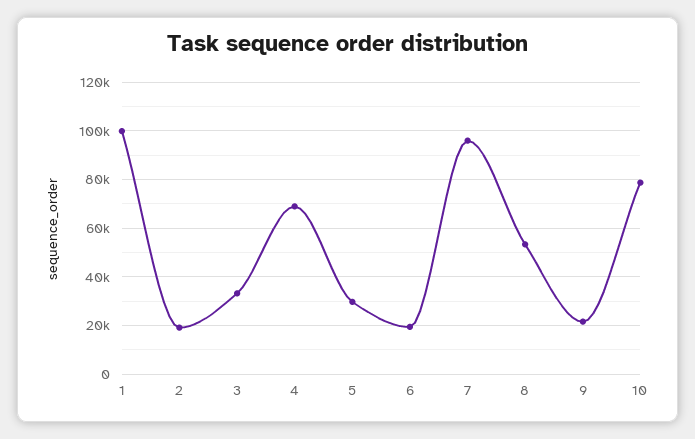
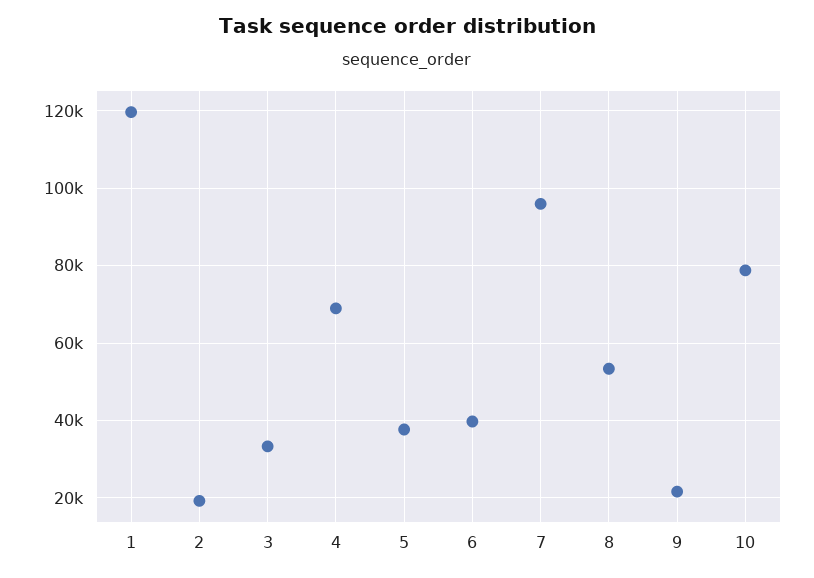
1: 100000 -> 120000
5: 30000 -> 38000
6: 20000 -> 40000

